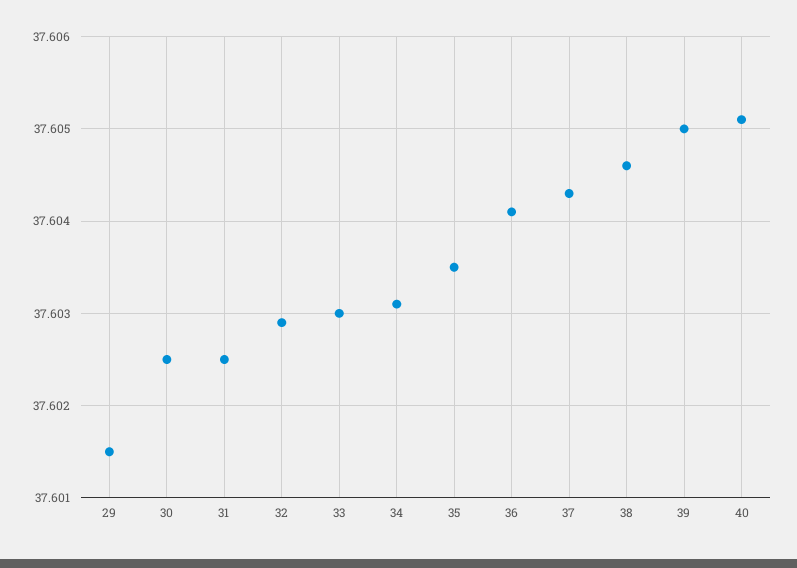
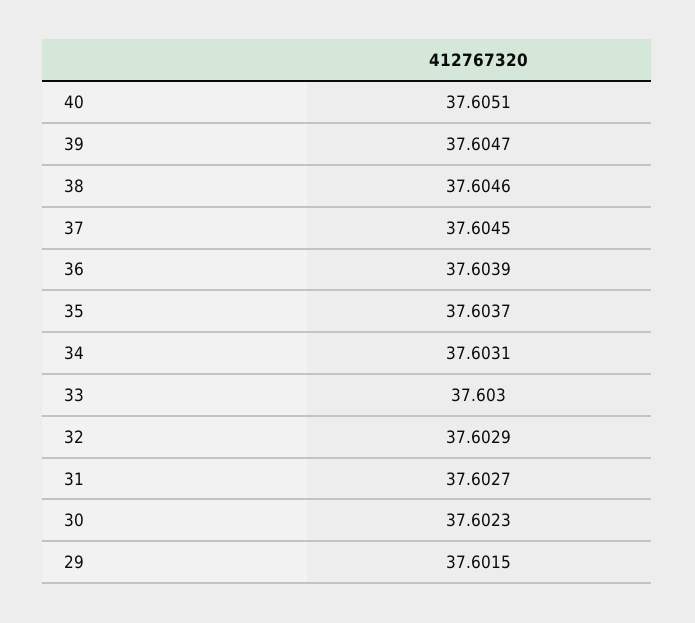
30: 37.6025 -> 37.6023
31: 37.6025 -> 37.6027
35: 37.6035 -> 37.6037
36: 37.6041 -> 37.6039
37: 37.6043 -> 37.6045
39: 37.605 -> 37.6047

